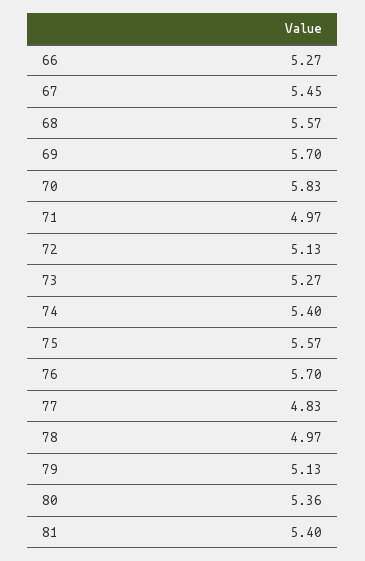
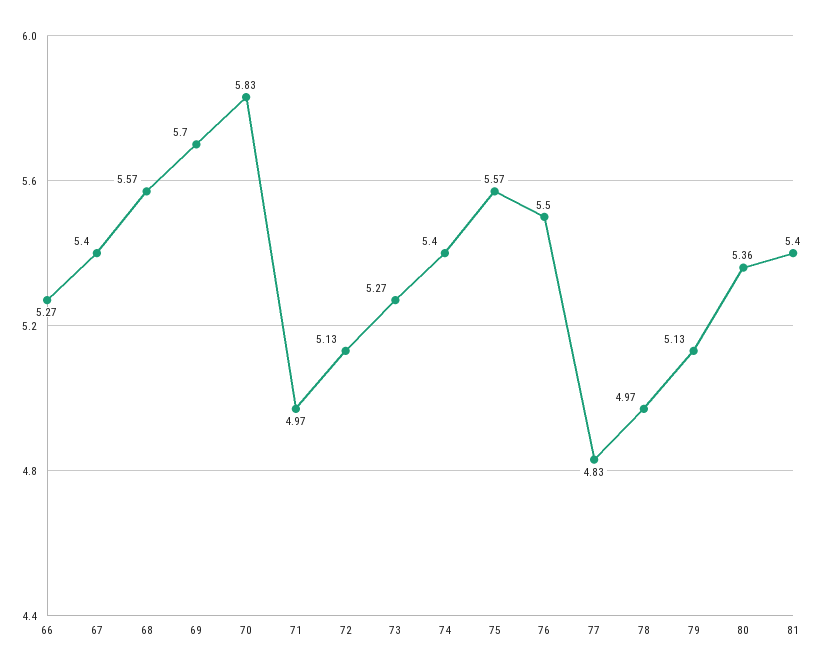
67: 5.45 -> 5.4
76: 5.7 -> 5.5

